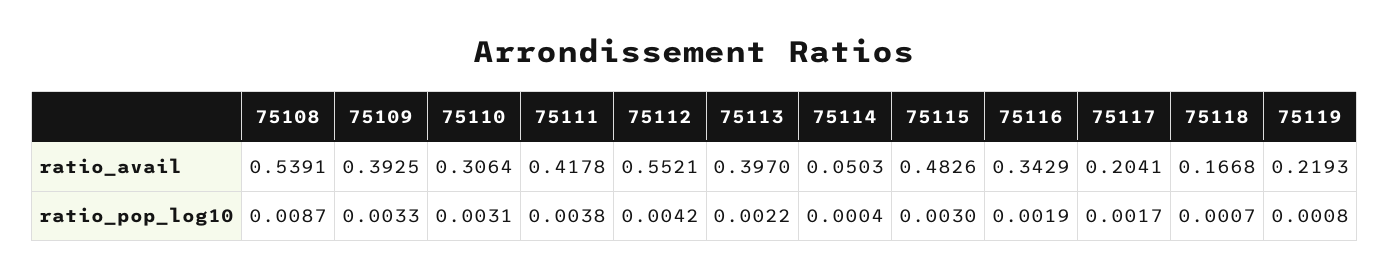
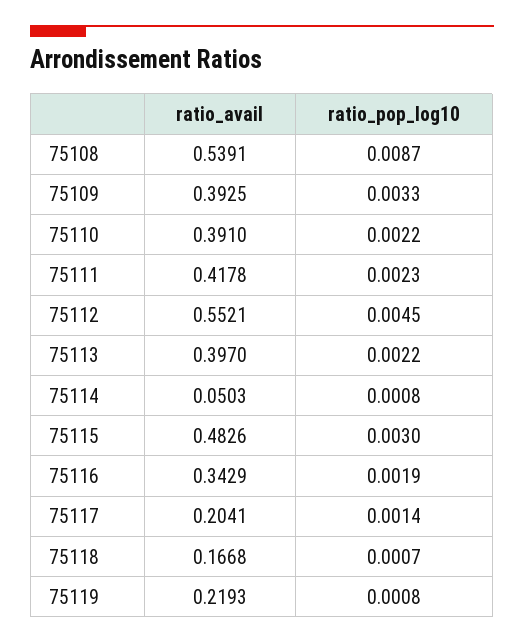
75110, ratio_avail: 0.3064 -> 0.391
75110, ratio_pop_log10: 0.0031 -> 0.0022
75111, ratio_pop_log10: 0.0038 -> 0.0023
75112, ratio_pop_log10: 0.0042 -> 0.0045
75114, ratio_pop_log10: 0.0004 -> 0.0008
75117, ratio_pop_log10: 0.0017 -> 0.0014

